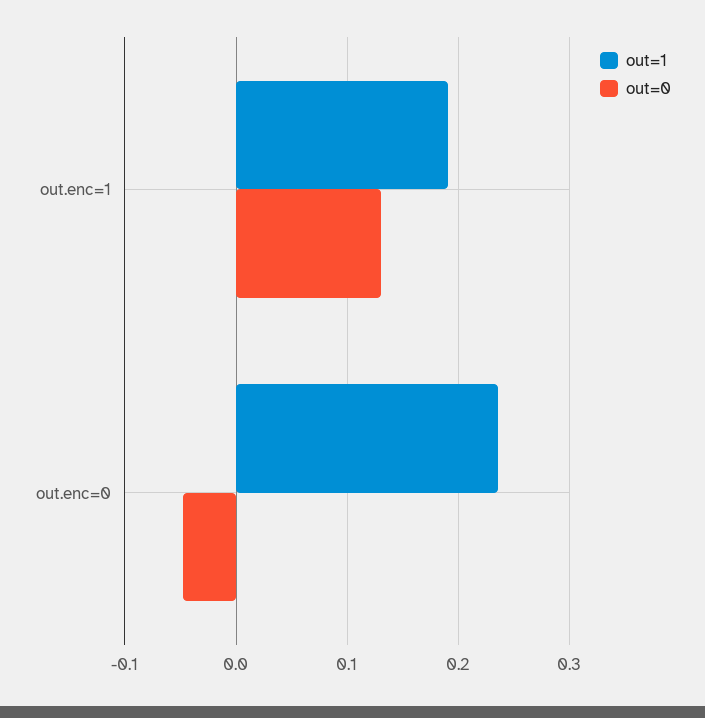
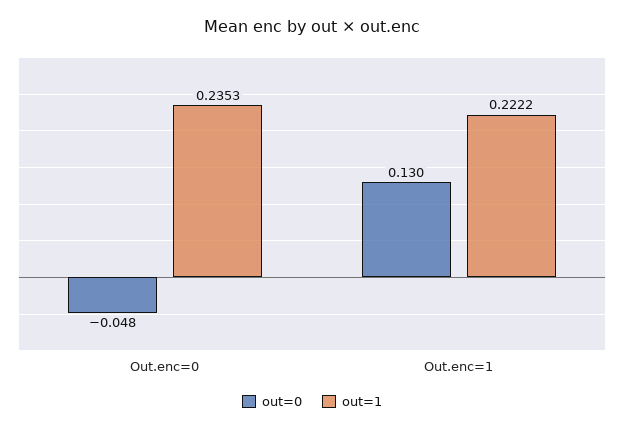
out=1, out.enc=1: 0.19 -> 0.2222

